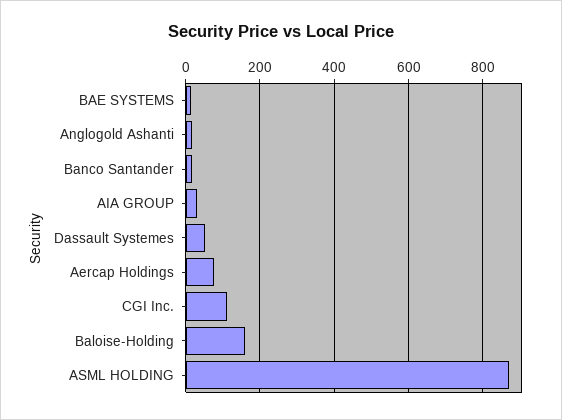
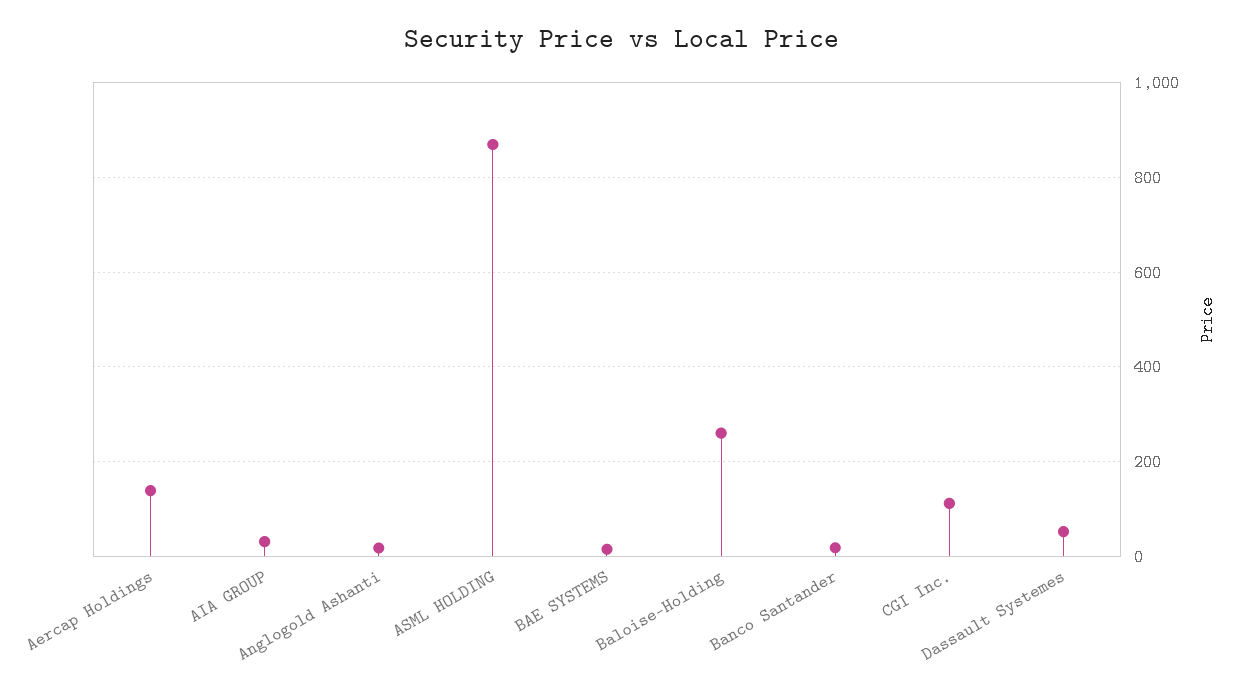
Aercap Holdings: 80 -> 140
Baloise-Holding: 160 -> 260

